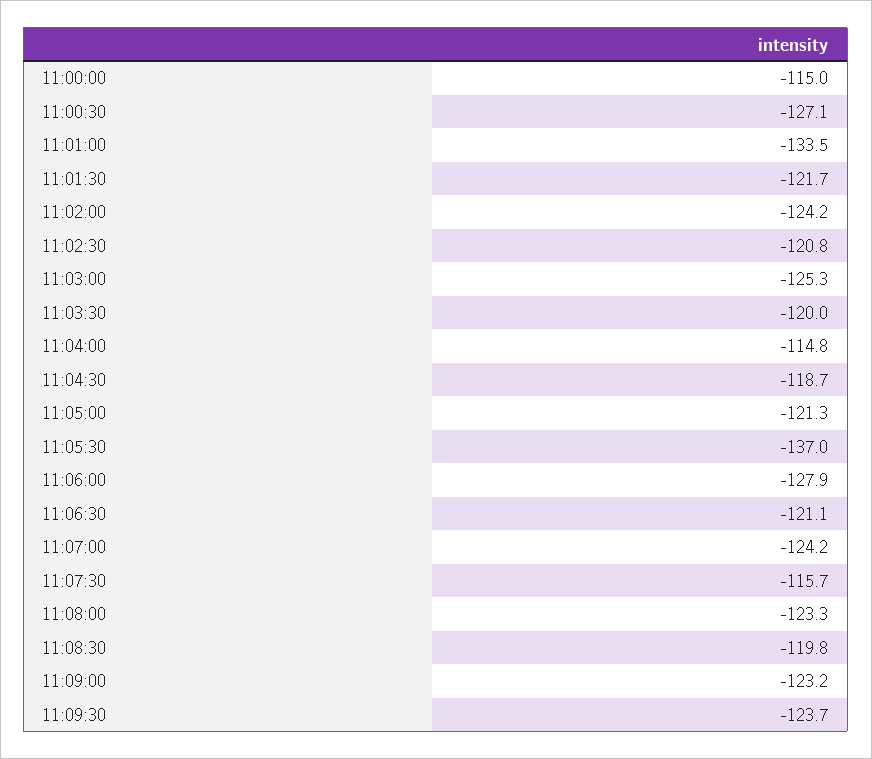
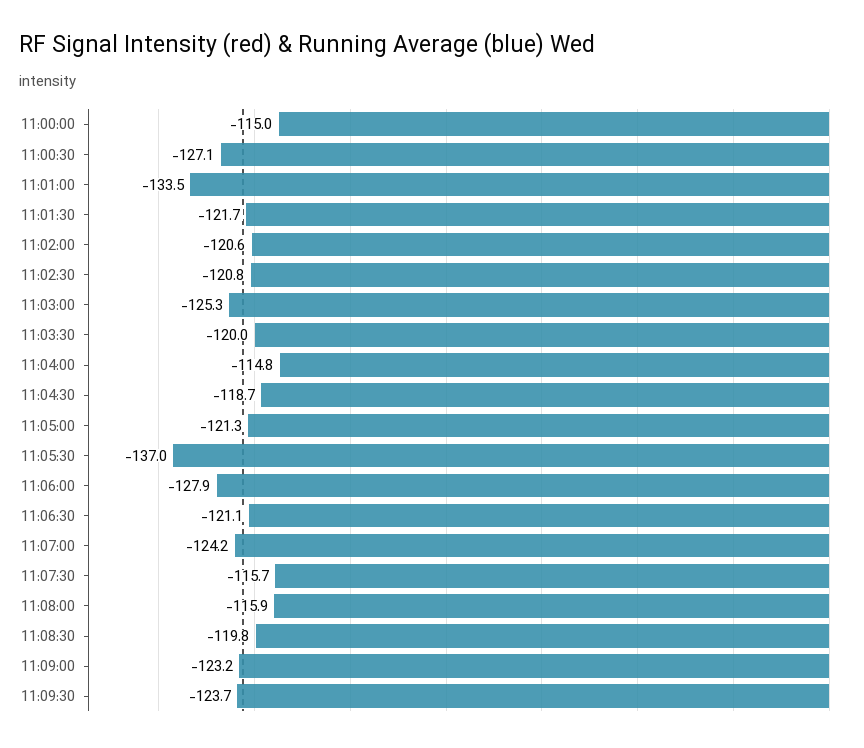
11:02:00: -124.2 -> -120.6
11:08:00: -123.3 -> -115.9

